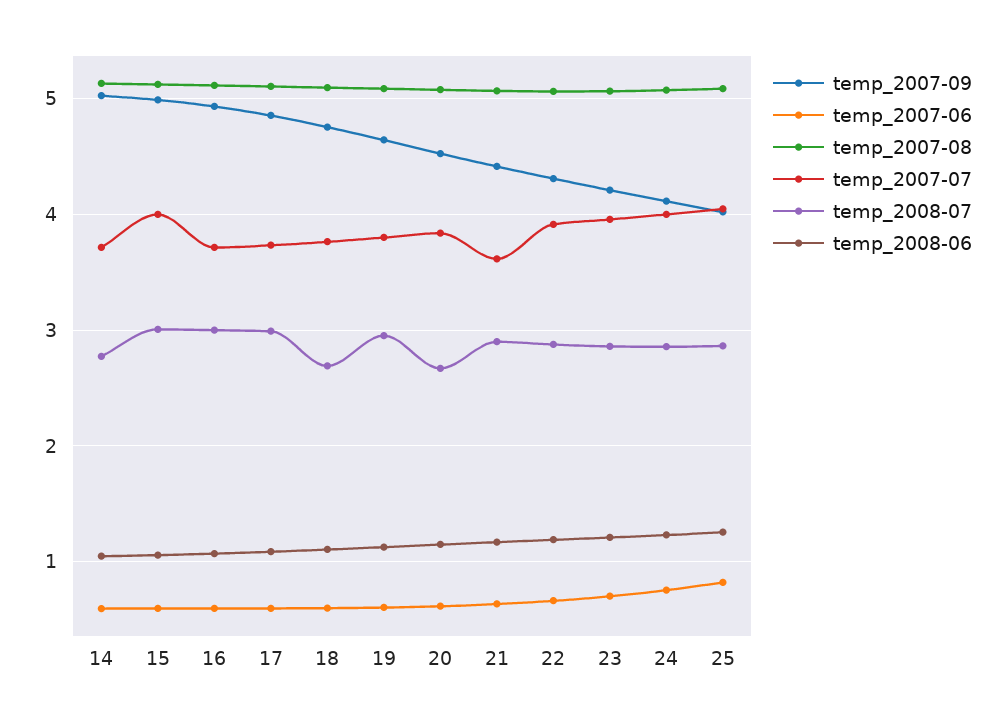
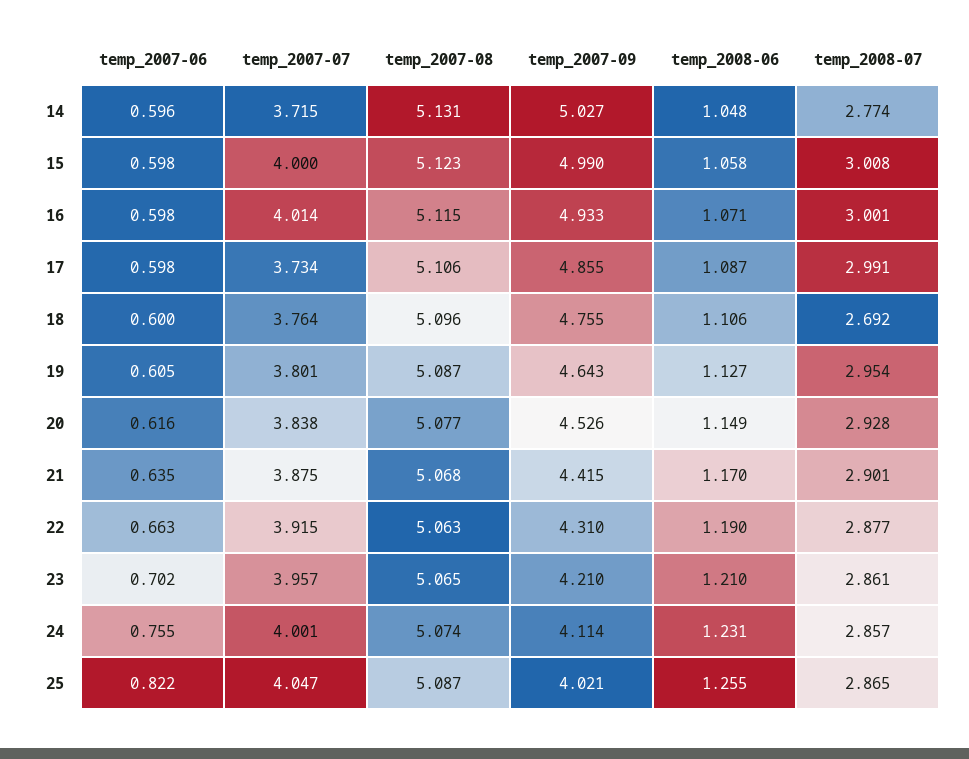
temp_2007-07, 16: 3.7 -> 4.014
temp_2008-07, 20: 2.7 -> 2.928
temp_2007-07, 21: 3.6 -> 3.875

